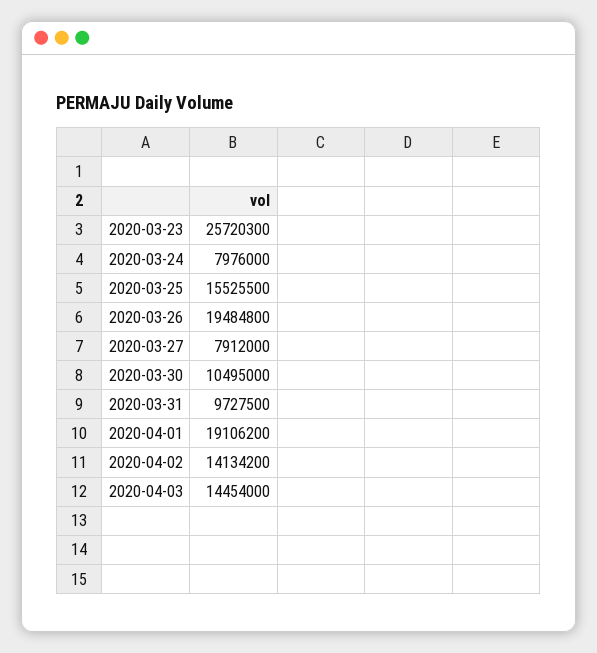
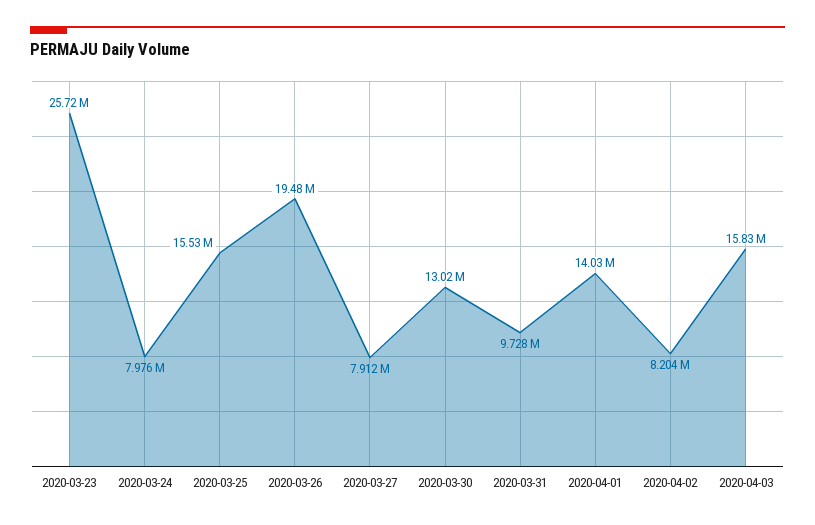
2020-03-30: 10495000 -> 13020000
2020-04-01: 19106200 -> 14030000
2020-04-02: 14134200 -> 8204000
2020-04-03: 14454000 -> 15830000

